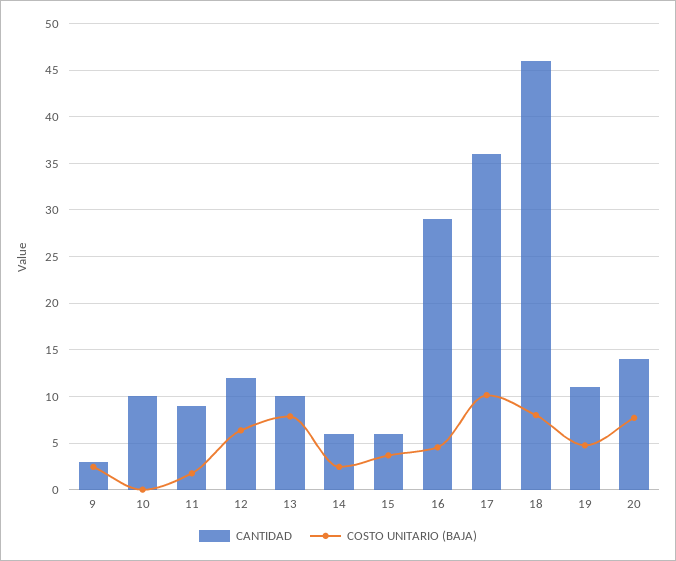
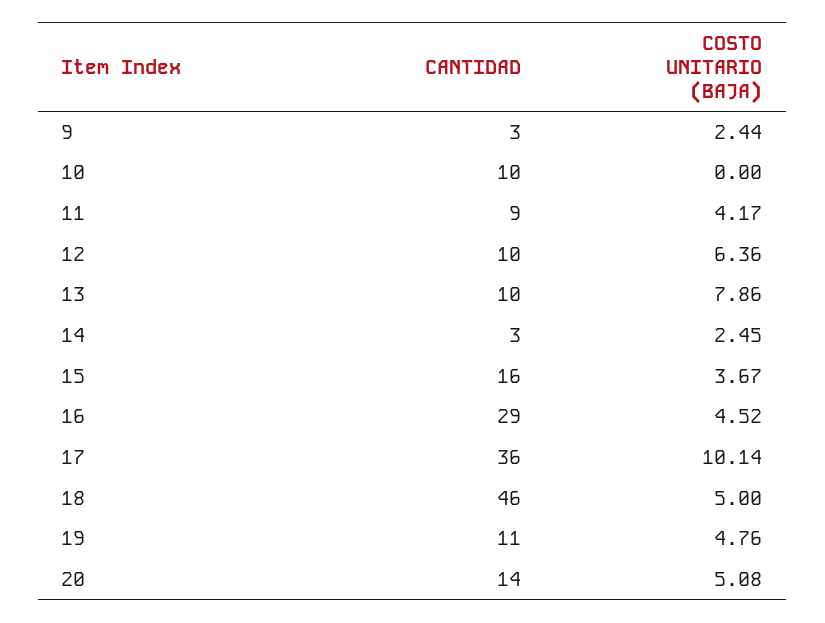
COSTO UNITARIO (BAJA), 11: 2 -> 4.17
CANTIDAD, 12: 12 -> 10
CANTIDAD, 14: 6 -> 3
CANTIDAD, 15: 6 -> 16
COSTO UNITARIO (BAJA), 18: 8 -> 5
COSTO UNITARIO (BAJA), 20: 8 -> 5.08

